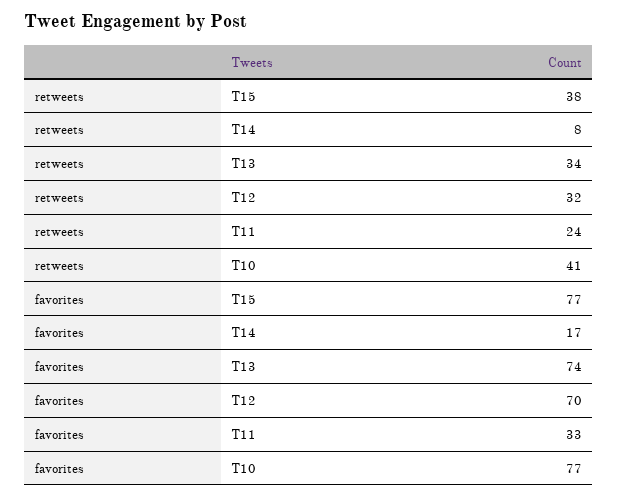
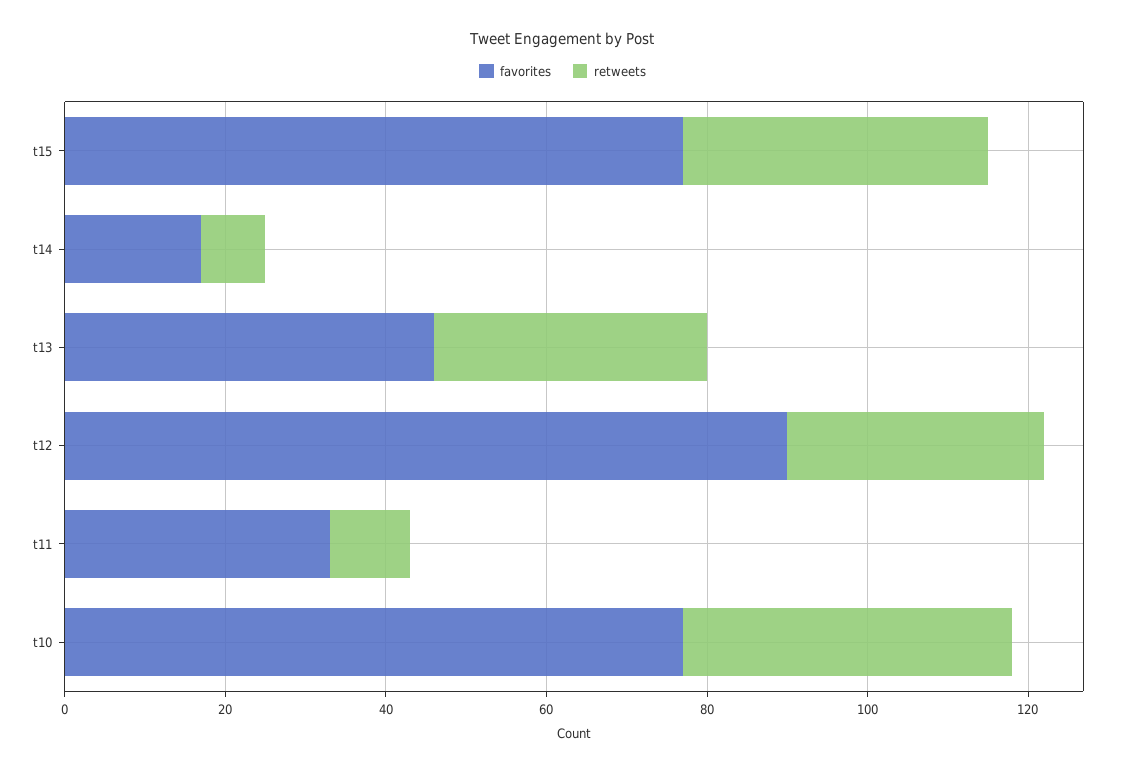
retweets, T11: 24 -> 10
favorites, T13: 74 -> 45
favorites, T12: 70 -> 90

